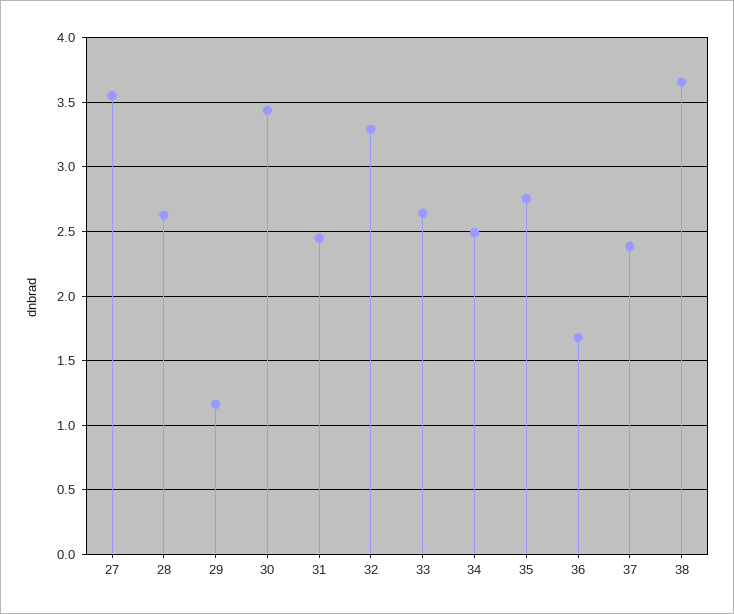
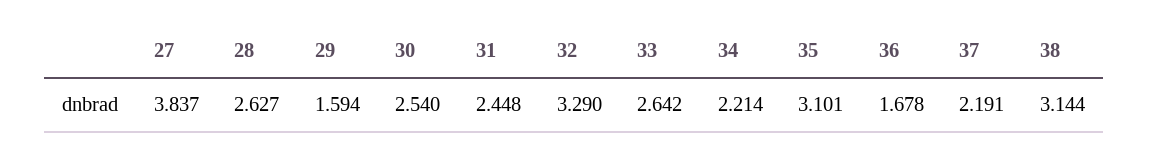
27: 3.55 -> 3.837
29: 1.15 -> 1.594
30: 3.45 -> 2.54
34: 2.5 -> 2.214
35: 2.75 -> 3.101
37: 2.4 -> 2.191
38: 3.65 -> 3.144

